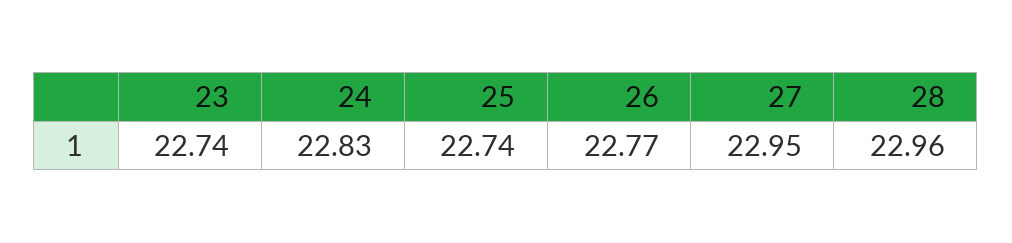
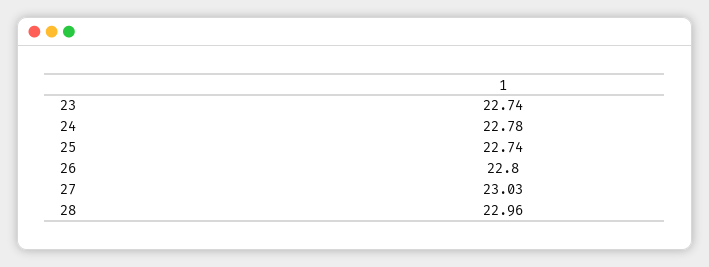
24: 22.83 -> 22.78
26: 22.77 -> 22.8
27: 22.95 -> 23.03

